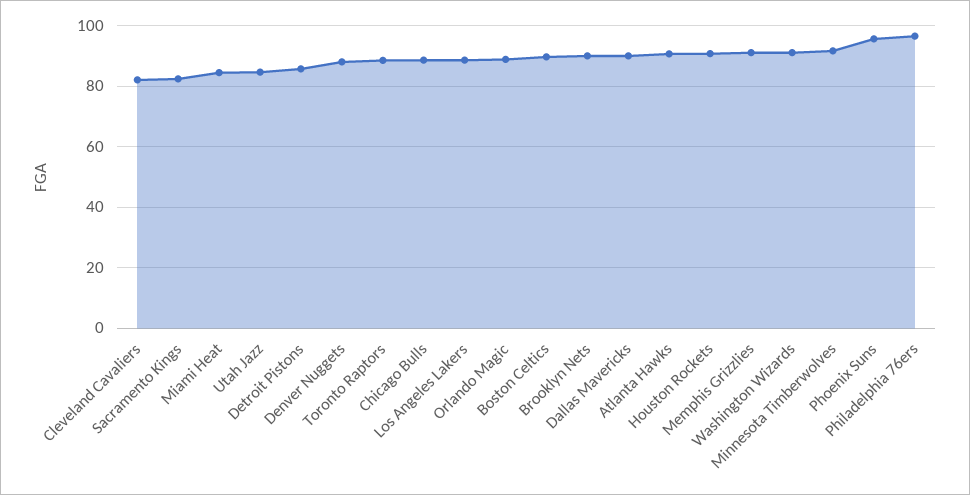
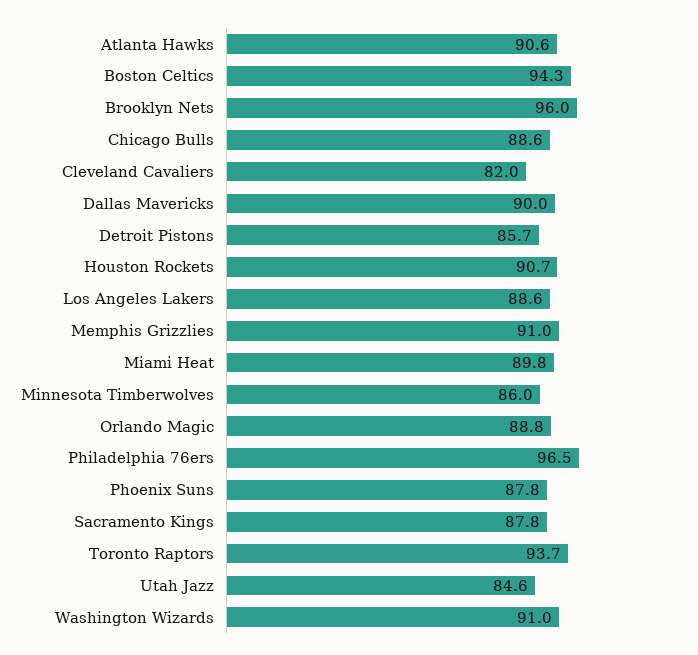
Sacramento Kings: 82 -> 87.8
Miami Heat: 84 -> 89.8
Denver Nuggets: 88 -> none
Toronto Raptors: 88 -> 93.7
Boston Celtics: 90 -> 94.3
Brooklyn Nets: 90 -> 96
Minnesota Timberwolves: 92 -> 86
Phoenix Suns: 96 -> 87.8

